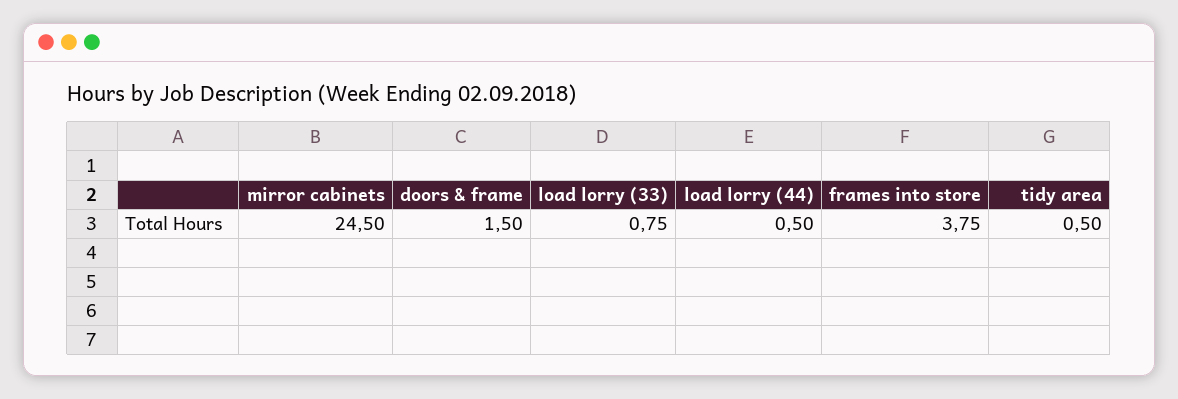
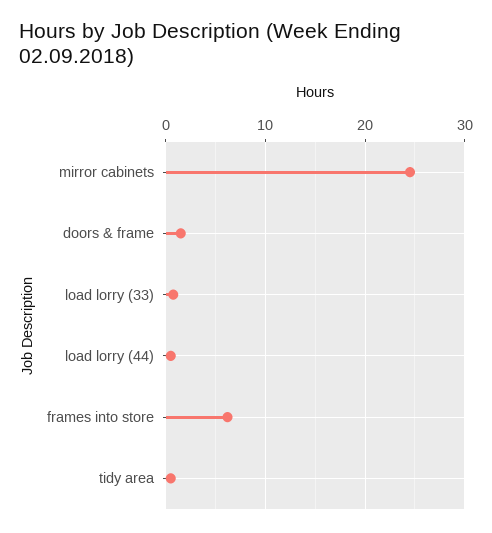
frames into store: 3.75 -> 6

